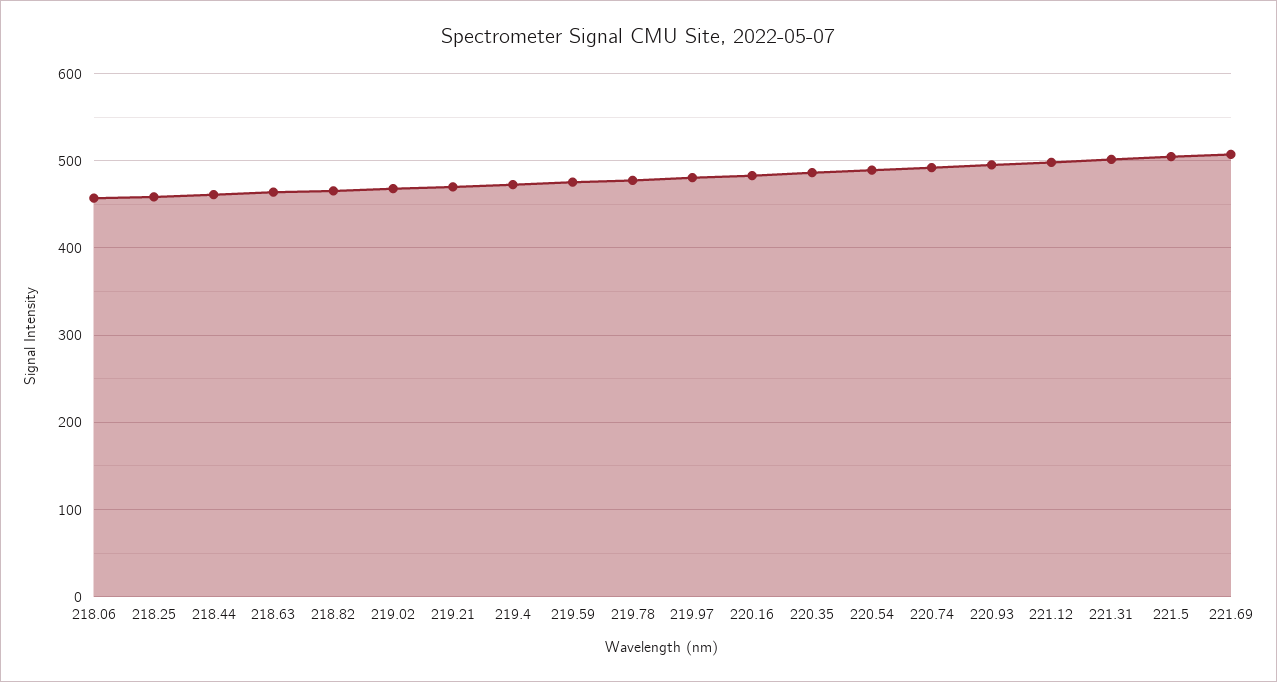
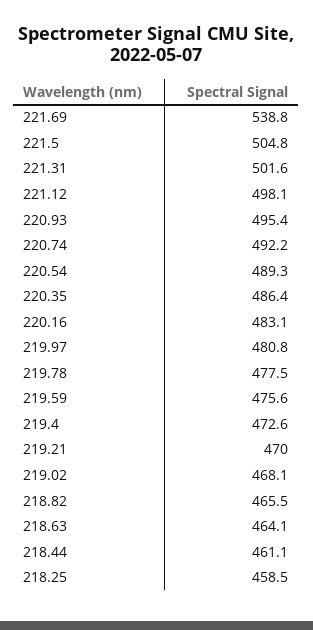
218.06: 460 -> none
221.69: 510 -> 538.8

